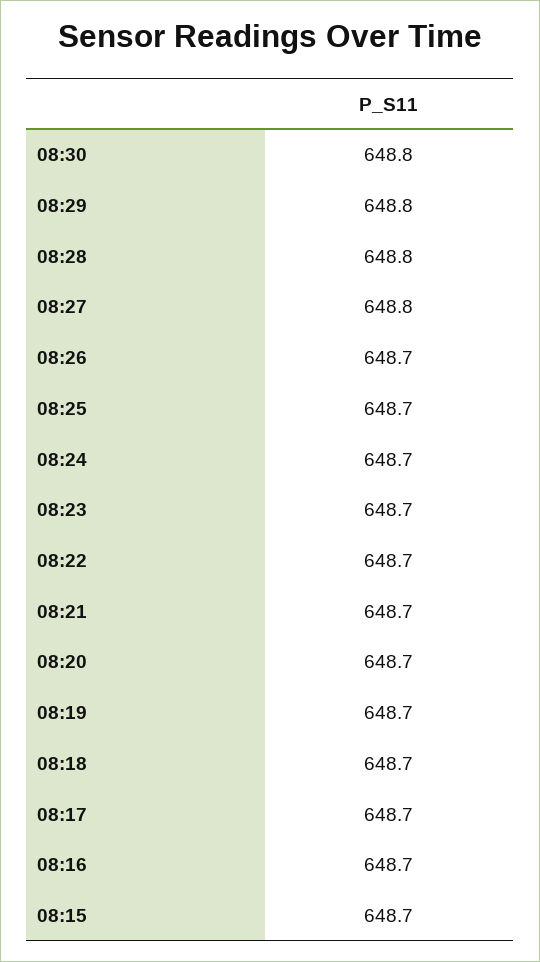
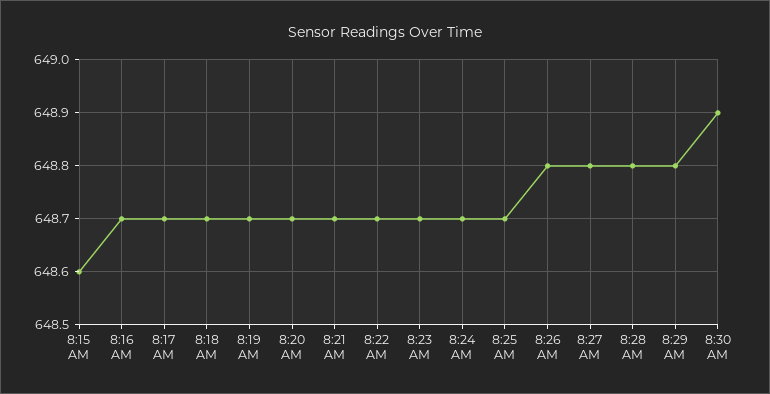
08:30: 648.8 -> 648.9
08:26: 648.7 -> 648.8
08:15: 648.7 -> 648.6

